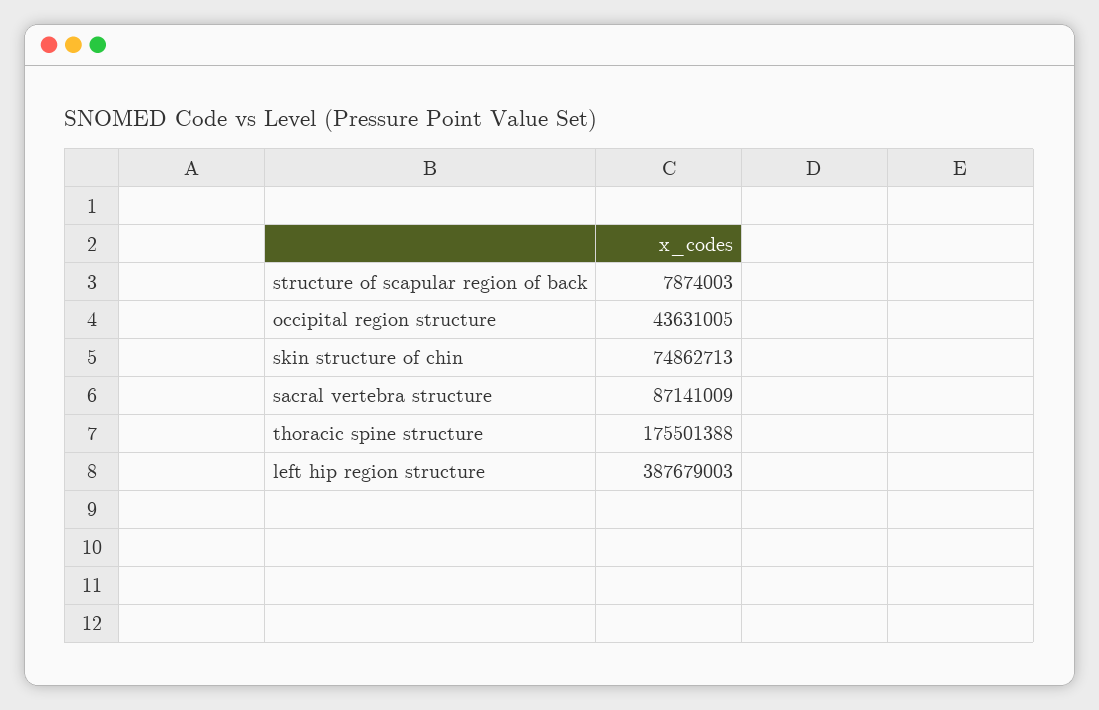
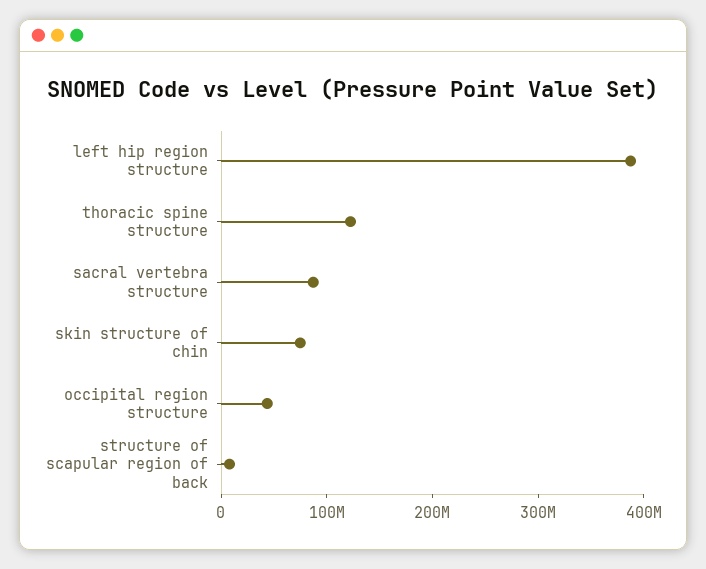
thoracic spine structure: 175501388 -> 120000000

